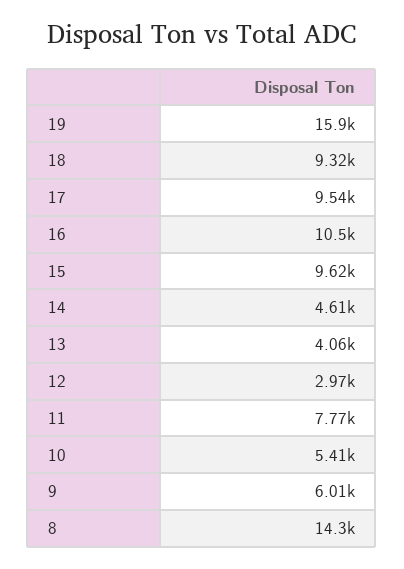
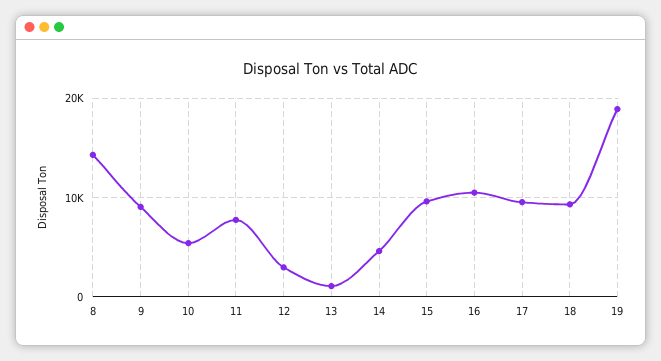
19: 15900 -> 19000
13: 4060 -> 1000
9: 6010 -> 9000

